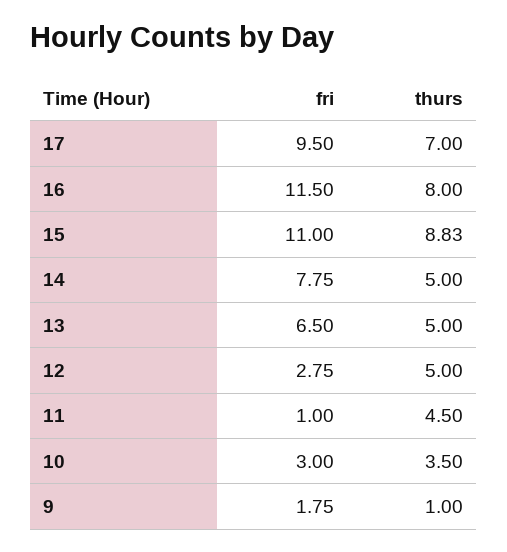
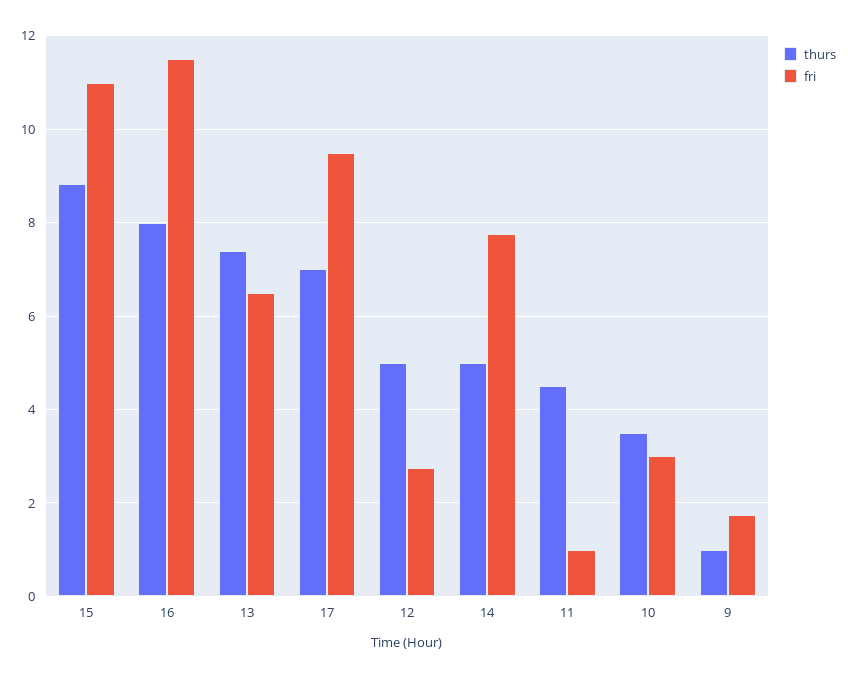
thurs, 13: 5 -> 7.4

